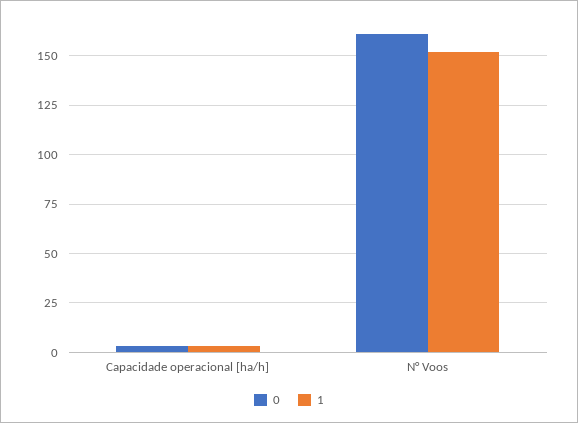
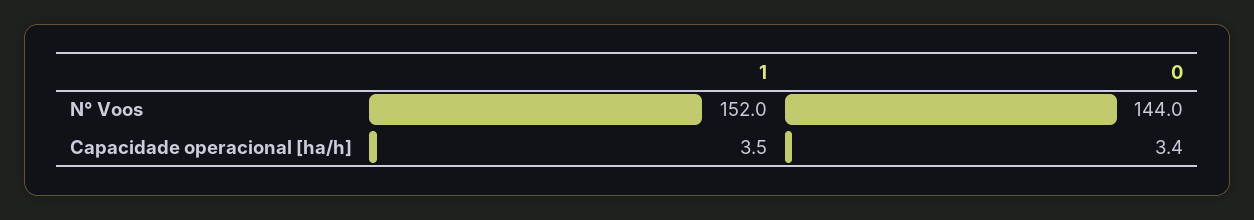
0, N° Voos: 160 -> 144

